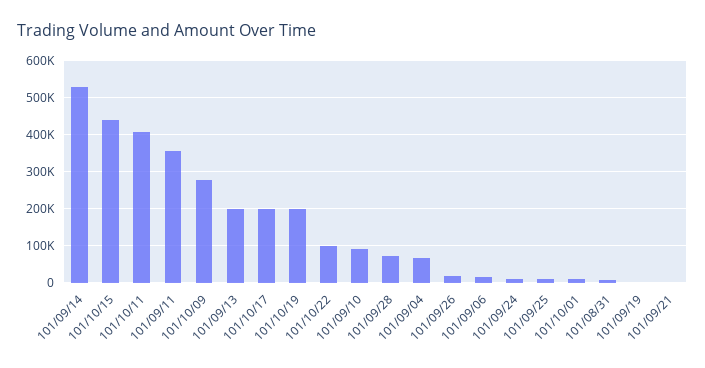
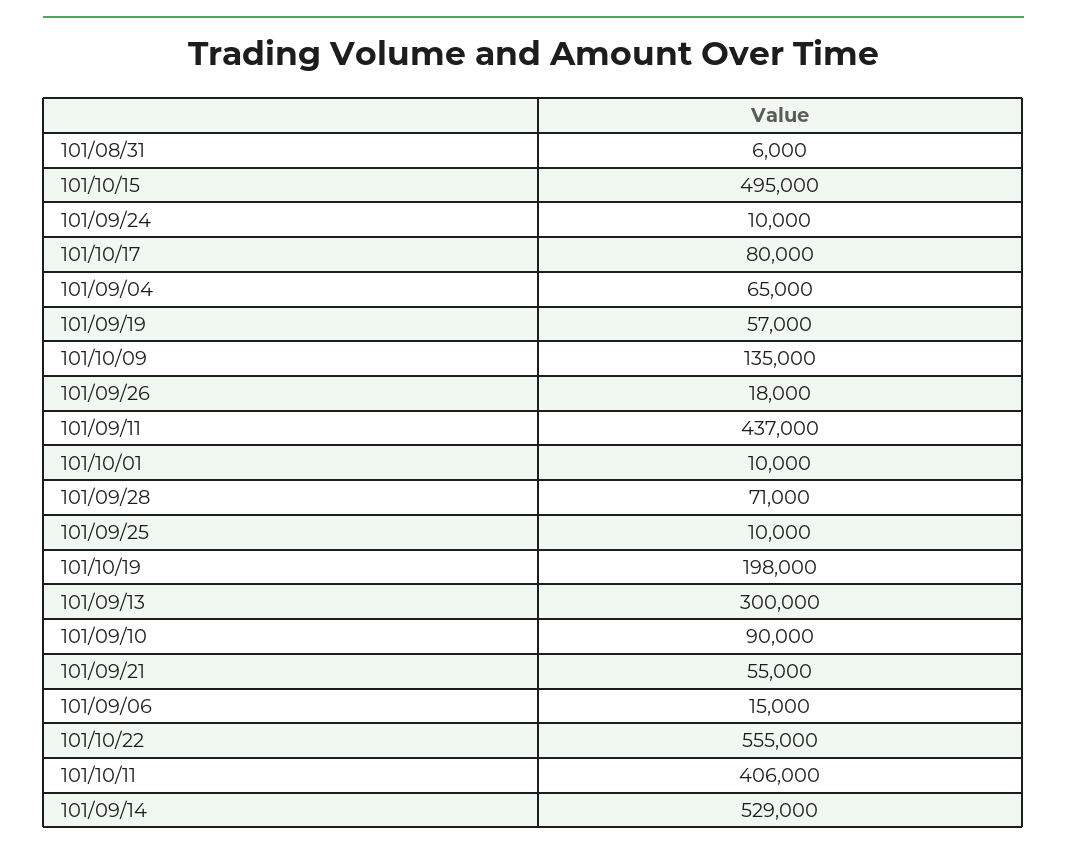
101/10/15: 440000 -> 495000
101/09/11: 360000 -> 437000
101/10/09: 280000 -> 135000
101/09/13: 200000 -> 300000
101/10/17: 200000 -> 80000
101/10/22: 100000 -> 555000
101/09/19: 0 -> 57000
101/09/21: 0 -> 55000

